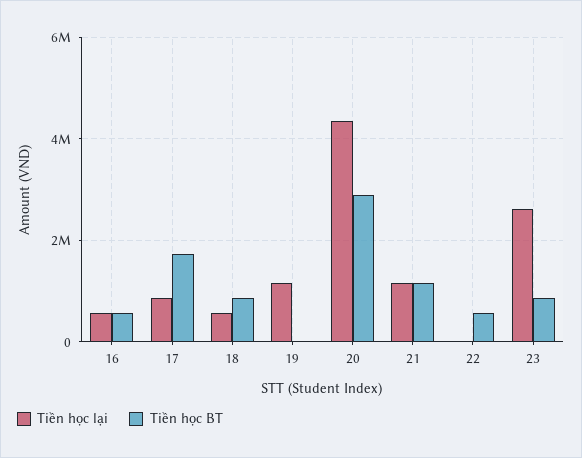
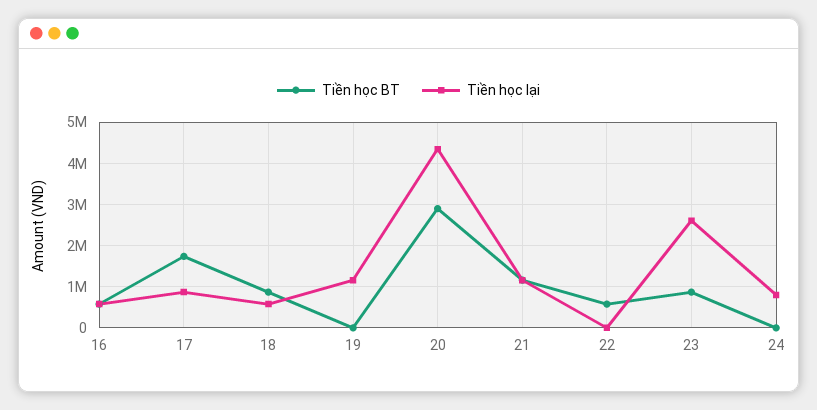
Tiền học BT, 24: none -> 0
Tiền học lại, 24: none -> 800000

